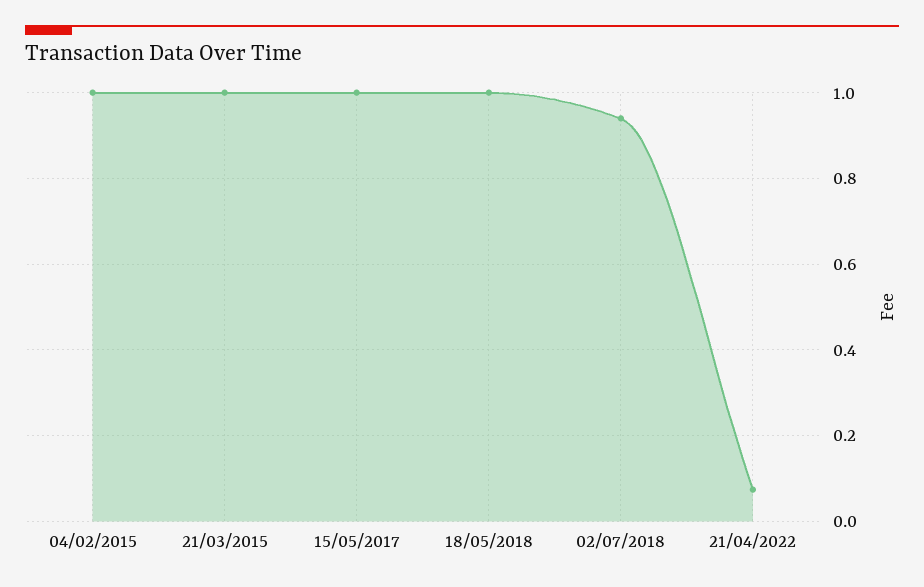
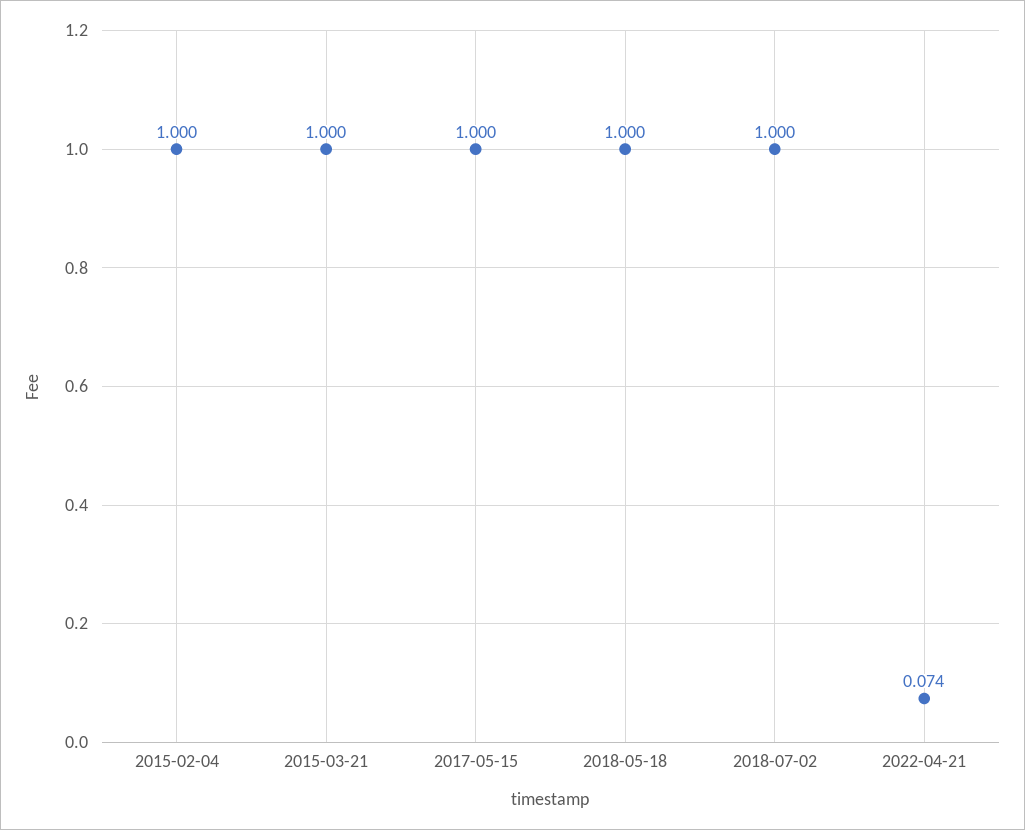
02/07/2018: 0.94 -> 1

